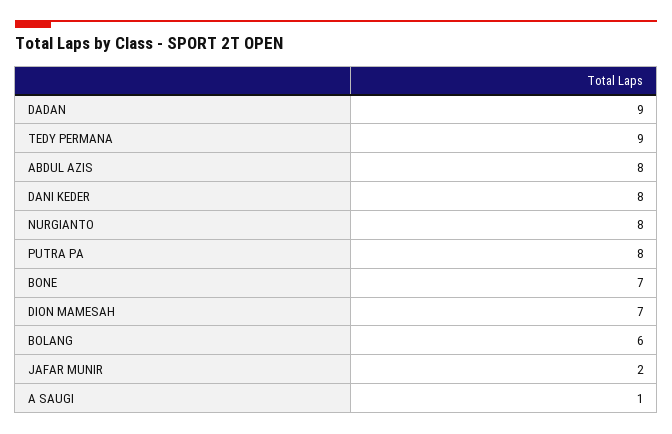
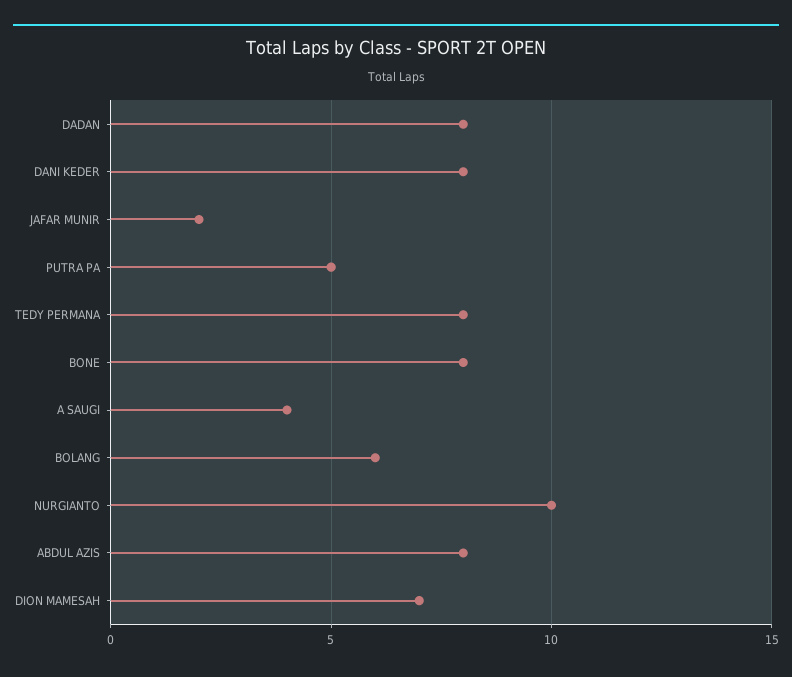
DADAN: 9 -> 8
TEDY PERMANA: 9 -> 8
NURGIANTO: 8 -> 10
PUTRA PA: 8 -> 5
BONE: 7 -> 8
A SAUGI: 1 -> 4

